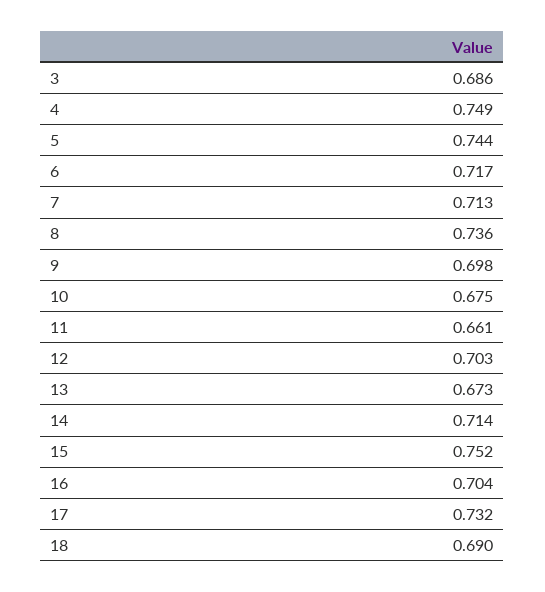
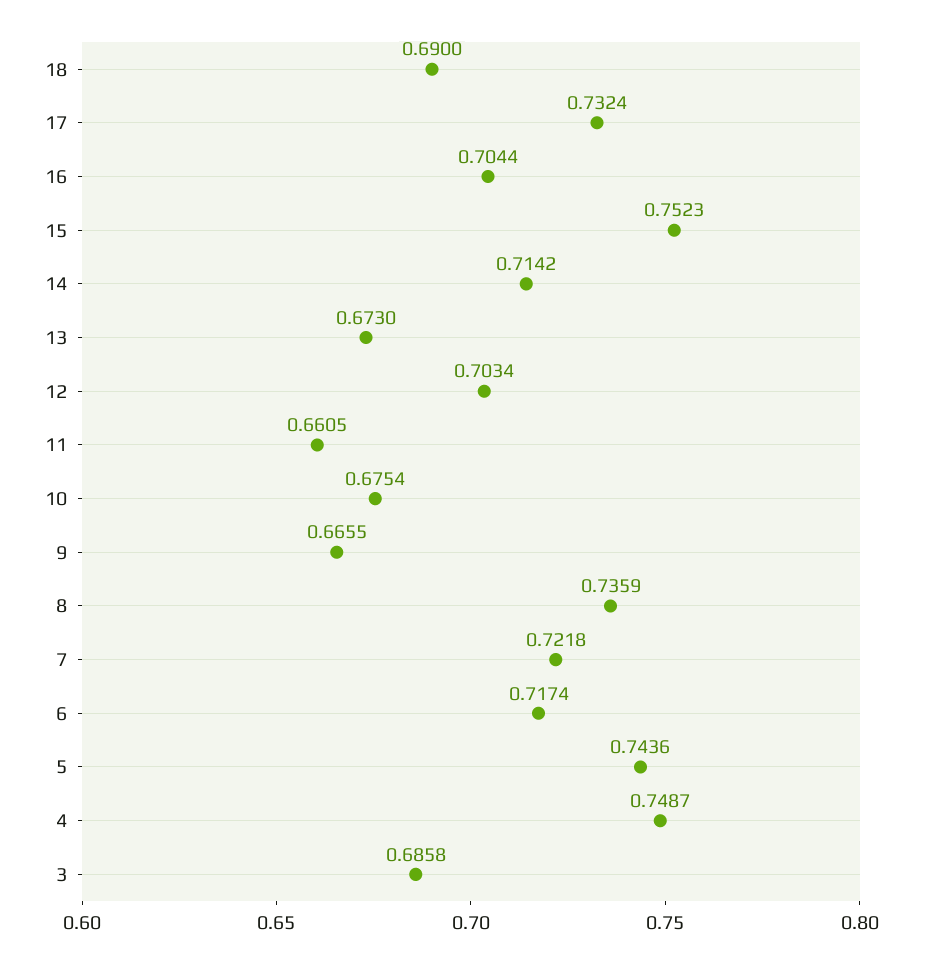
7: 0.713 -> 0.7218
9: 0.698 -> 0.6655

